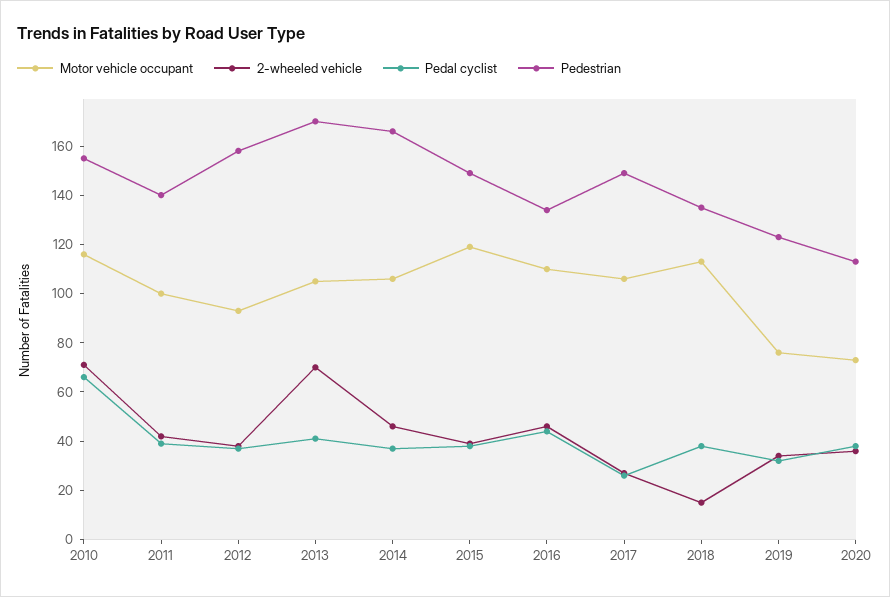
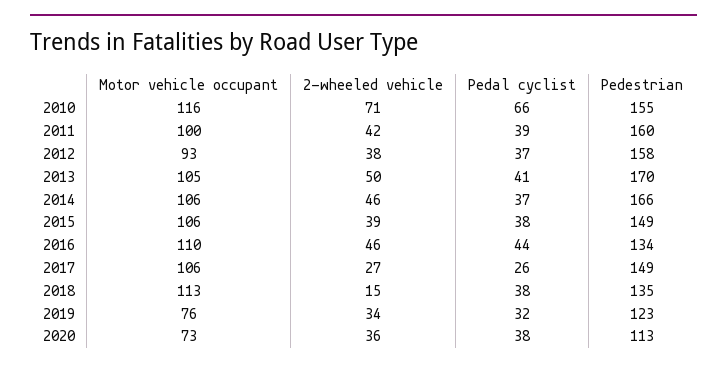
Pedestrian, 2011: 140 -> 160
2-wheeled vehicle, 2013: 70 -> 50
Motor vehicle occupant, 2015: 120 -> 106

